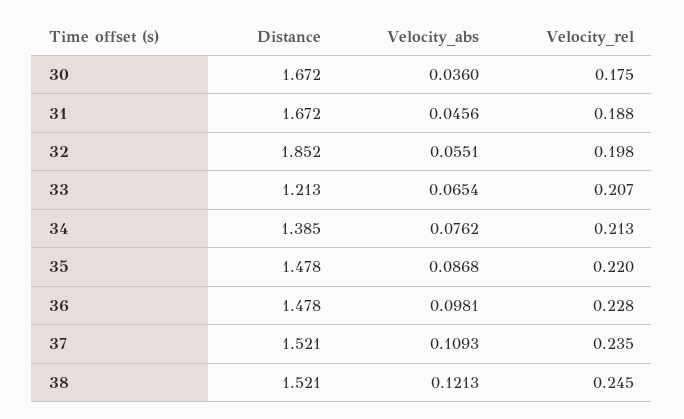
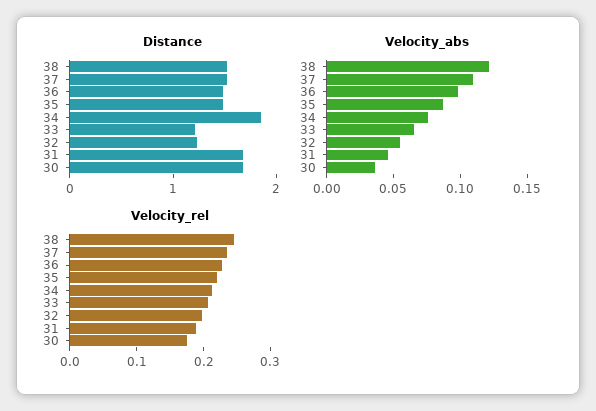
Distance, 32: 1.852 -> 1.2
Distance, 34: 1.385 -> 1.8

